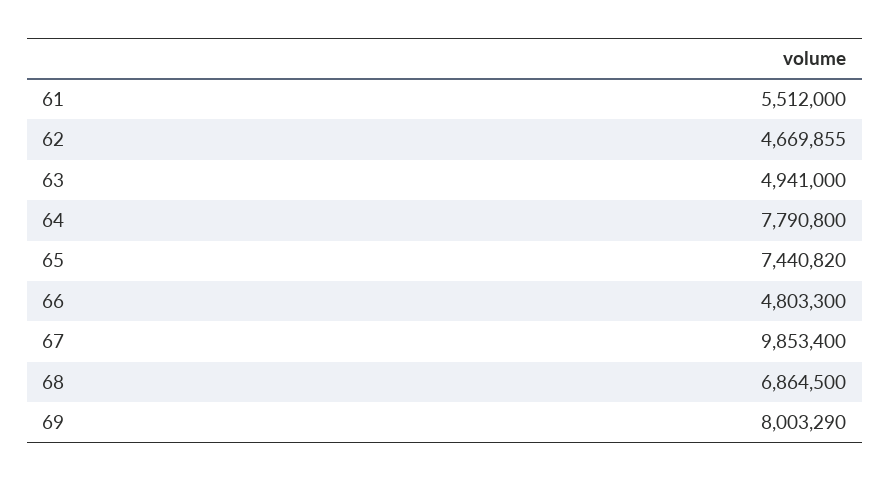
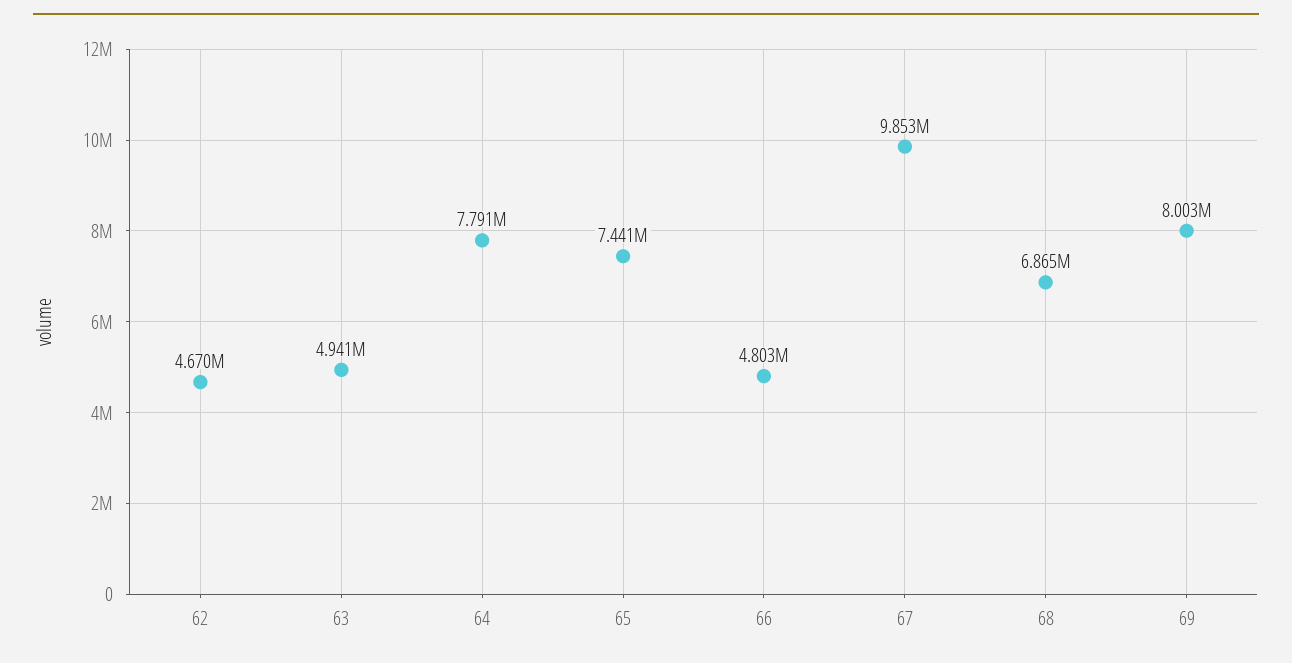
61: 5512000 -> none

